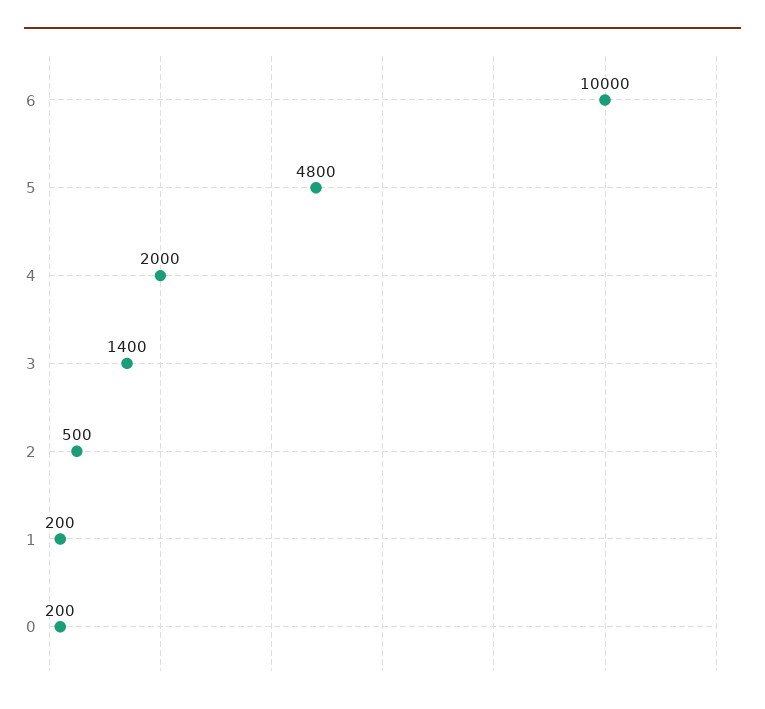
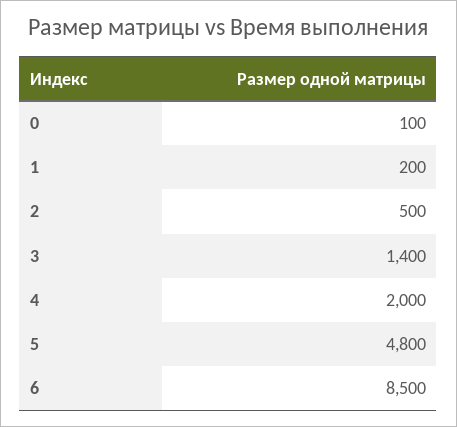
6: 10000 -> 8500
0: 200 -> 100

